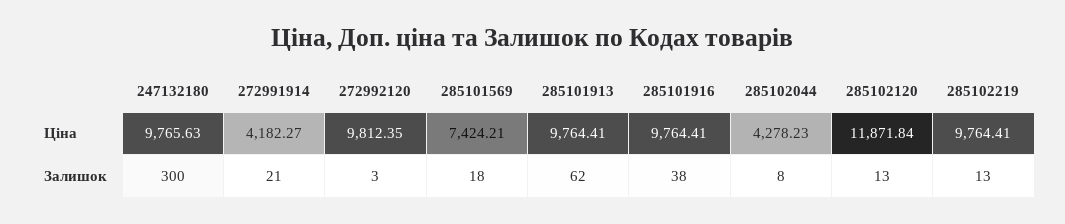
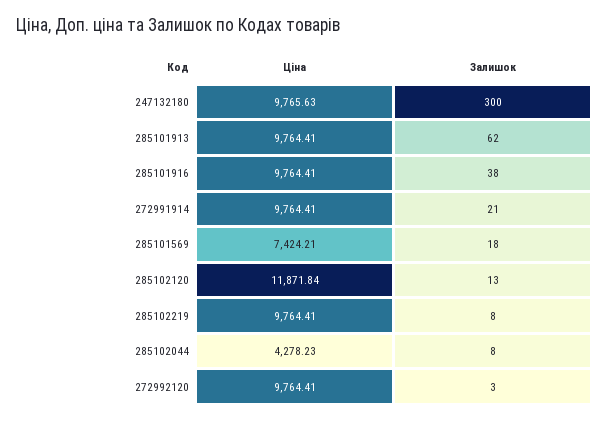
272991914, Ціна: 4182.27 -> 9764.41
272992120, Ціна: 9812.35 -> 9764.41
285102219, Залишок: 13 -> 8

